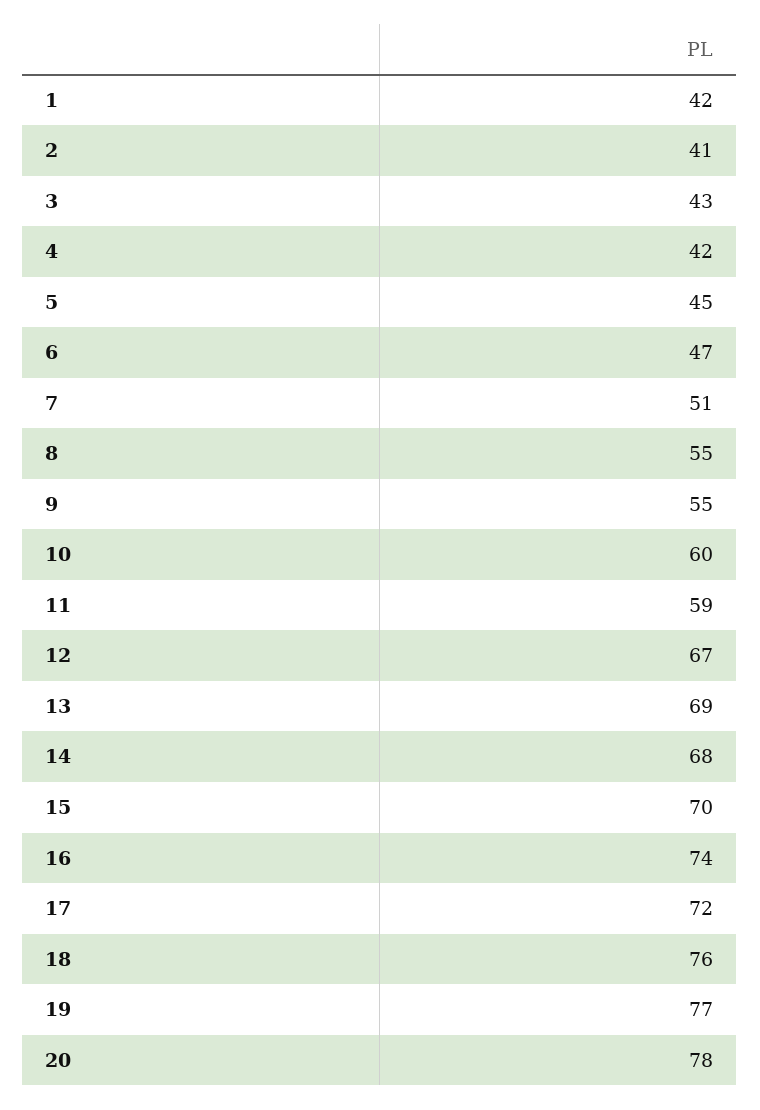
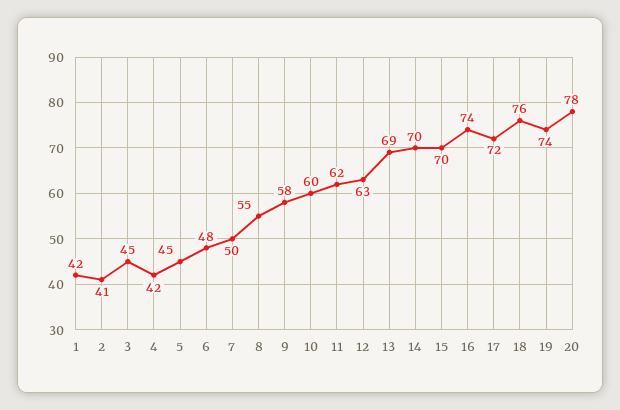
3: 43 -> 45
6: 47 -> 48
7: 51 -> 50
9: 55 -> 58
11: 59 -> 62
12: 67 -> 63
14: 68 -> 70
19: 77 -> 74

